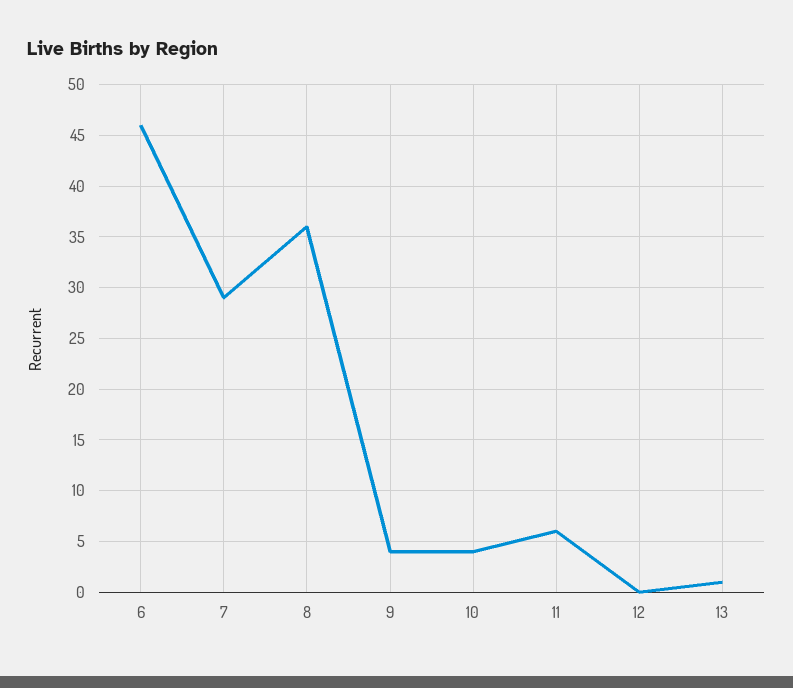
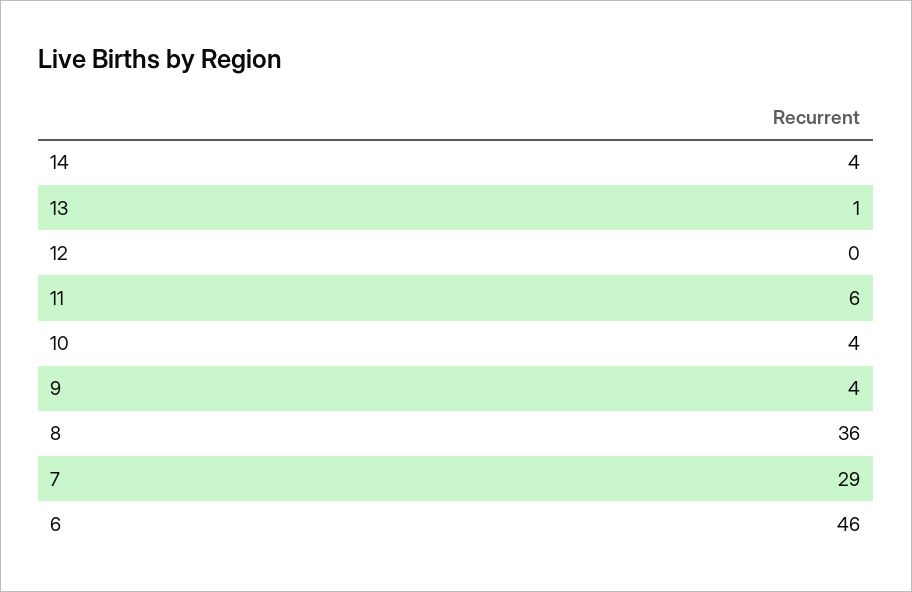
14: none -> 4

